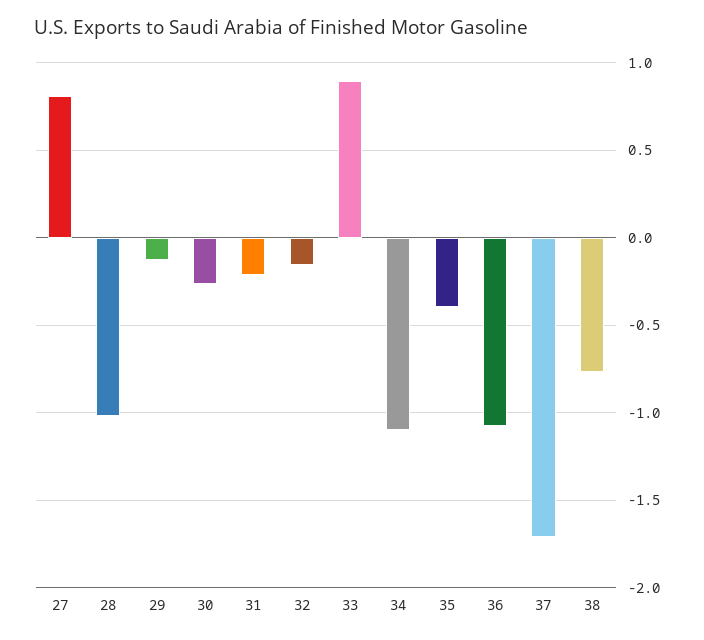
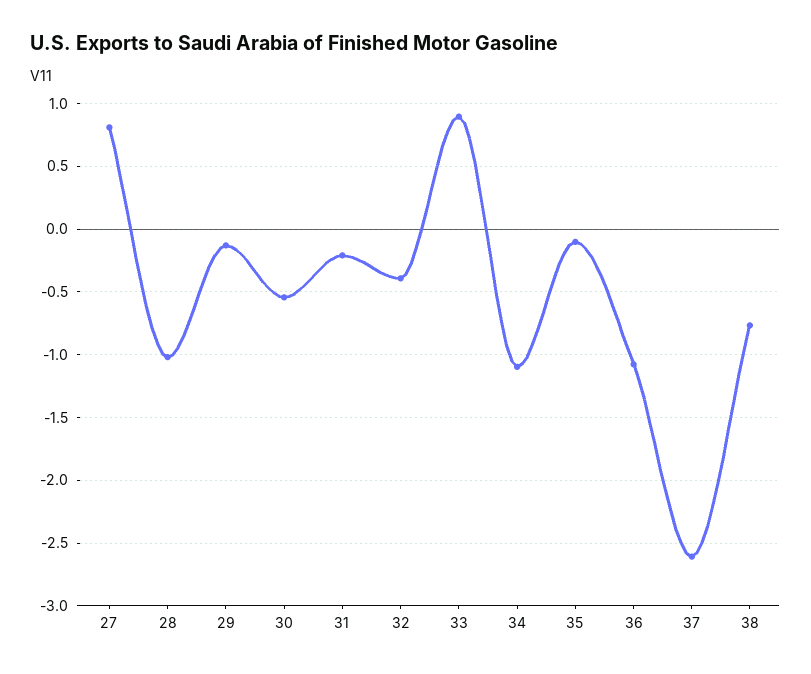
30: -0.25 -> -0.55
32: -0.15 -> -0.4
35: -0.4 -> -0.1
37: -1.7 -> -2.6

